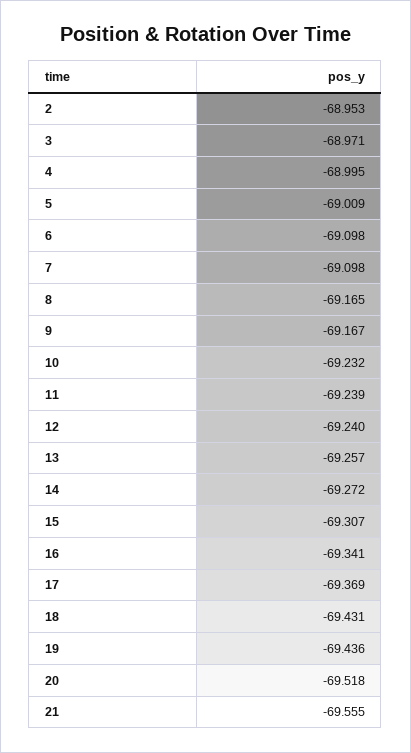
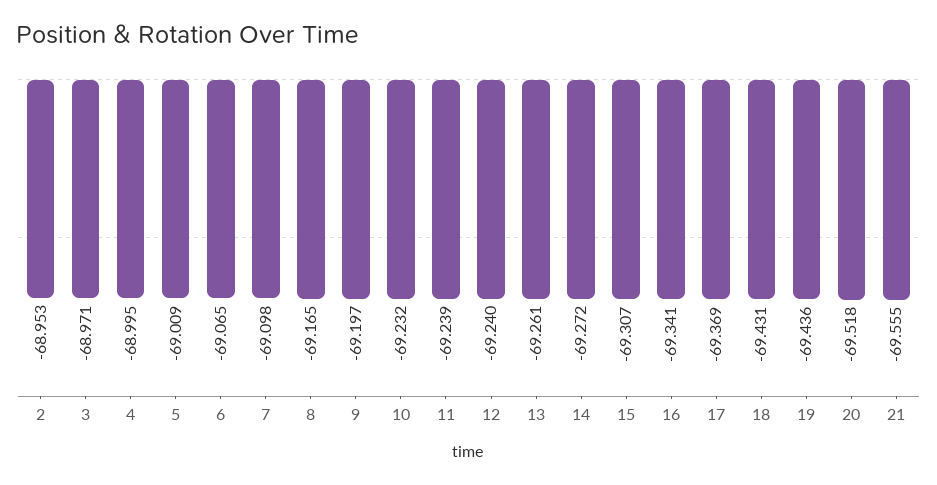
6: -69.098 -> -69.065
9: -69.167 -> -69.197
13: -69.257 -> -69.261

